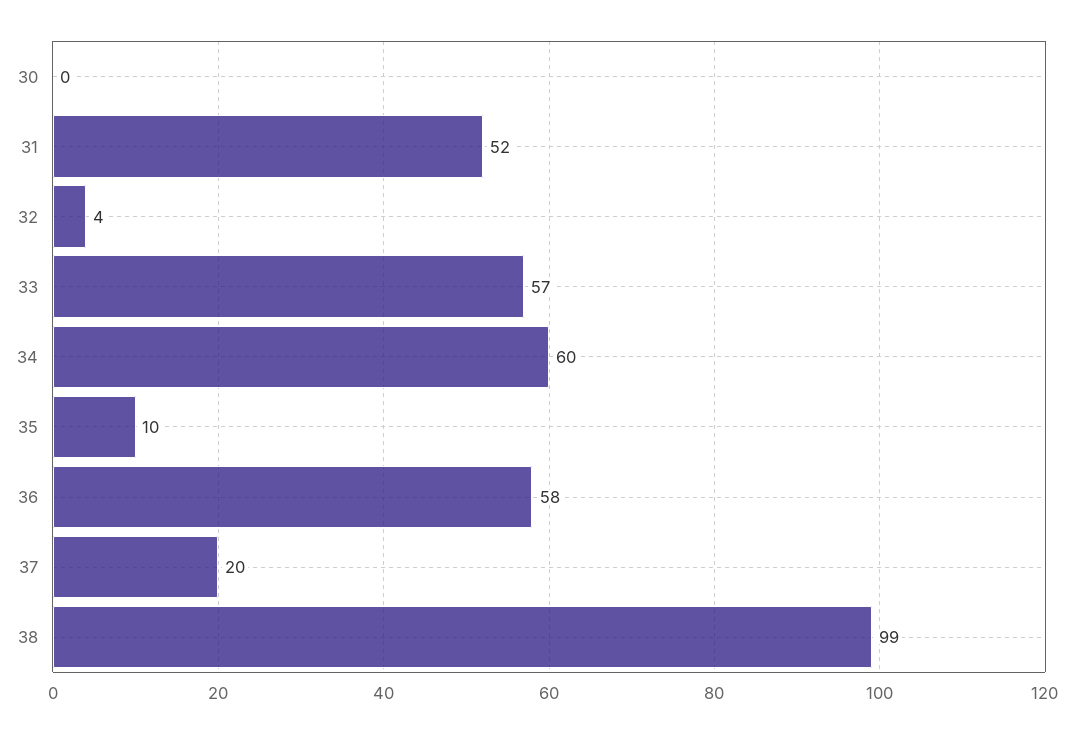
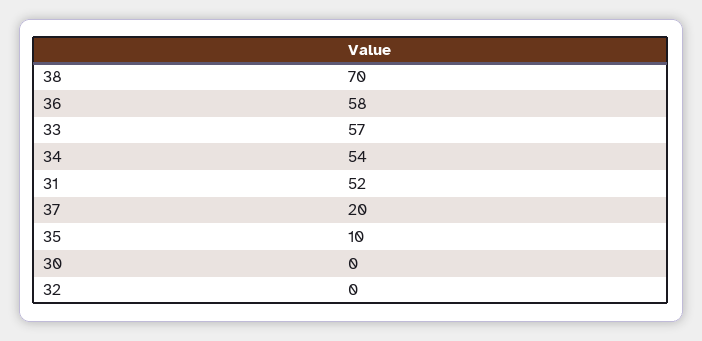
32: 4 -> 0
34: 60 -> 54
38: 99 -> 70

